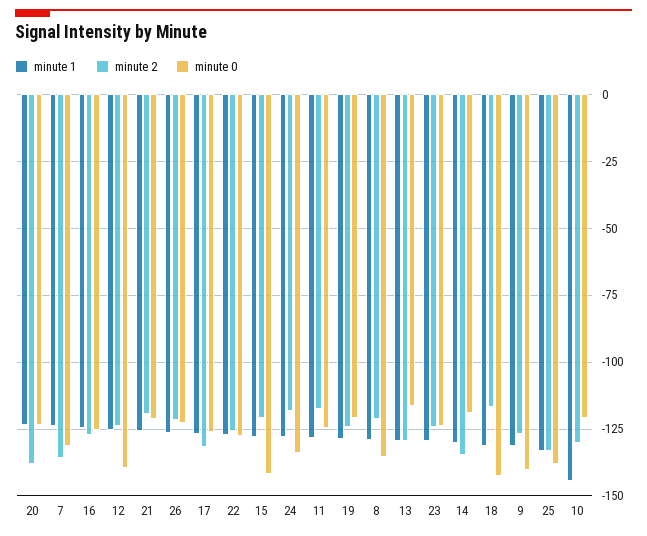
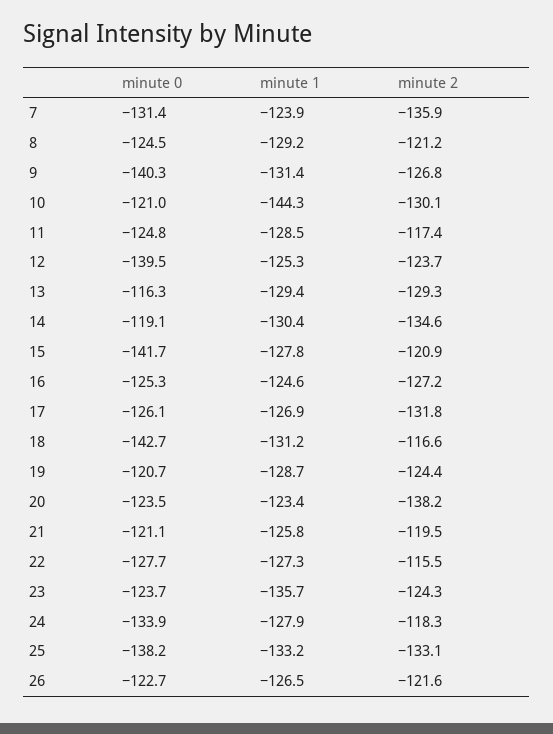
minute 2, 22: -125 -> -115.5
minute 0, 8: -135 -> -124.5
minute 1, 23: -130 -> -135.7

